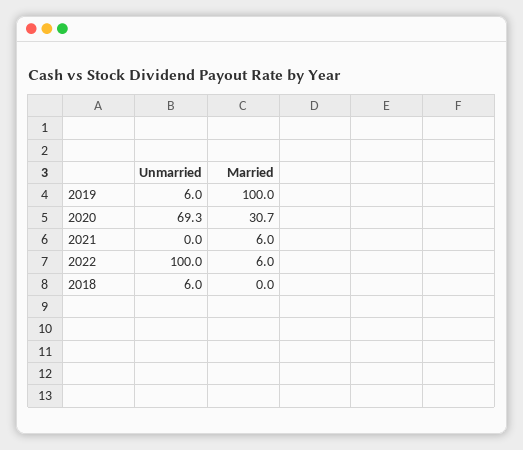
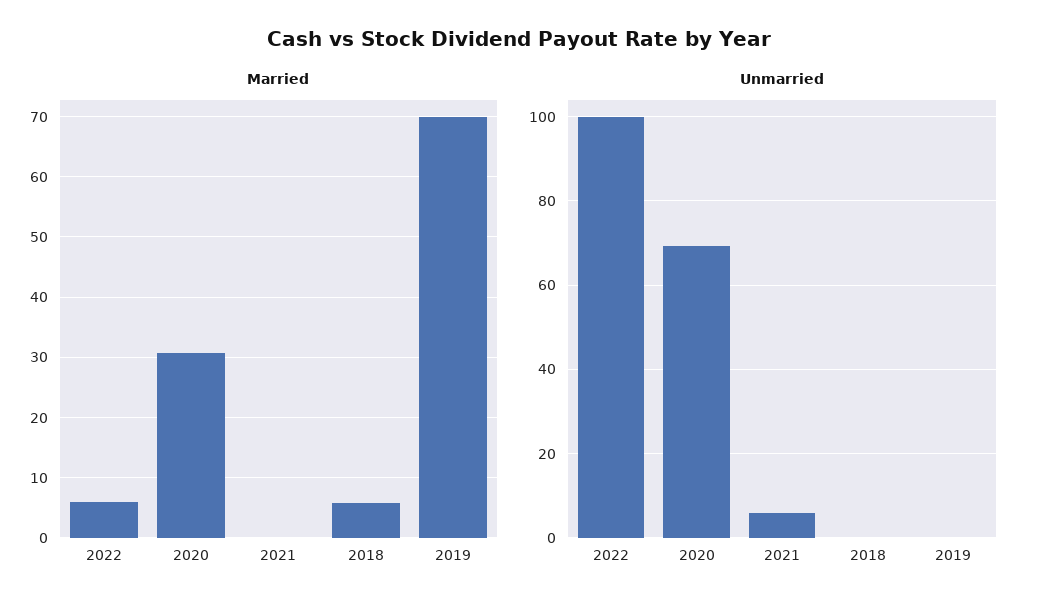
Unmarried, 2019: 6 -> 0
Married, 2019: 100 -> 70
Unmarried, 2021: 0 -> 6
Married, 2021: 6 -> 0
Unmarried, 2018: 6 -> 0
Married, 2018: 0 -> 6

